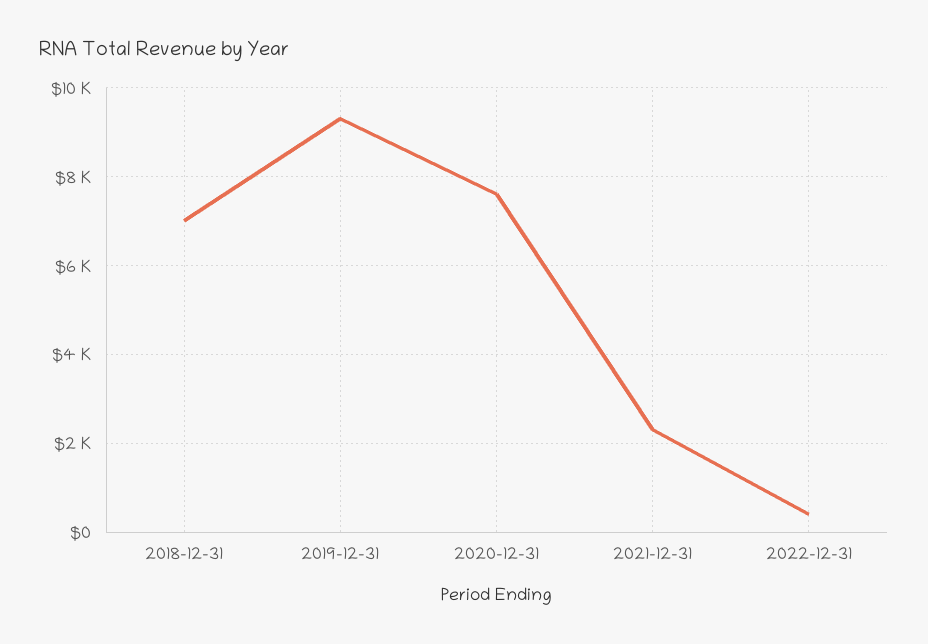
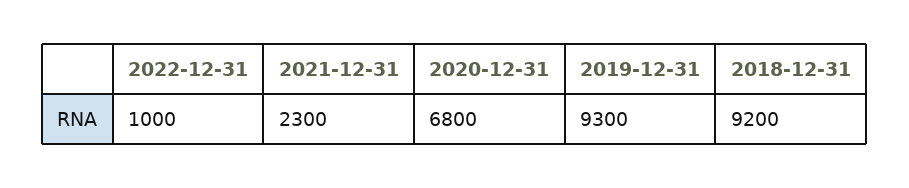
2018-12-31: 7000 -> 9200
2020-12-31: 7600 -> 6800
2022-12-31: 400 -> 1000

